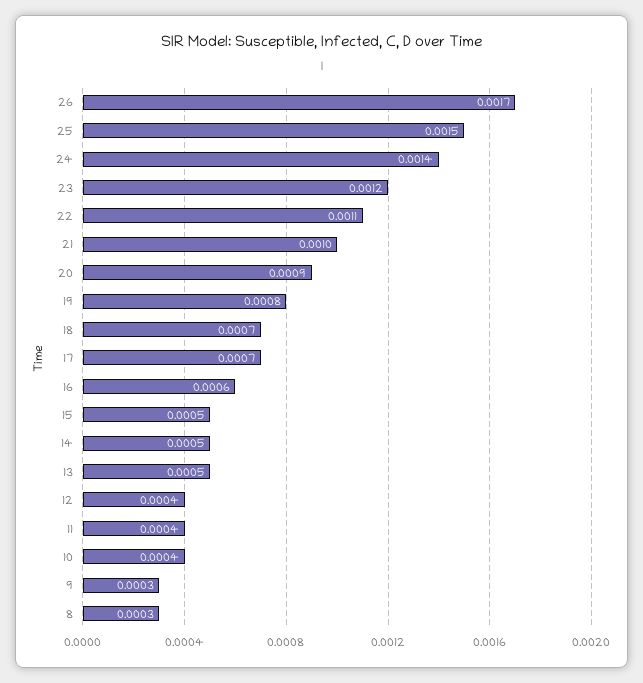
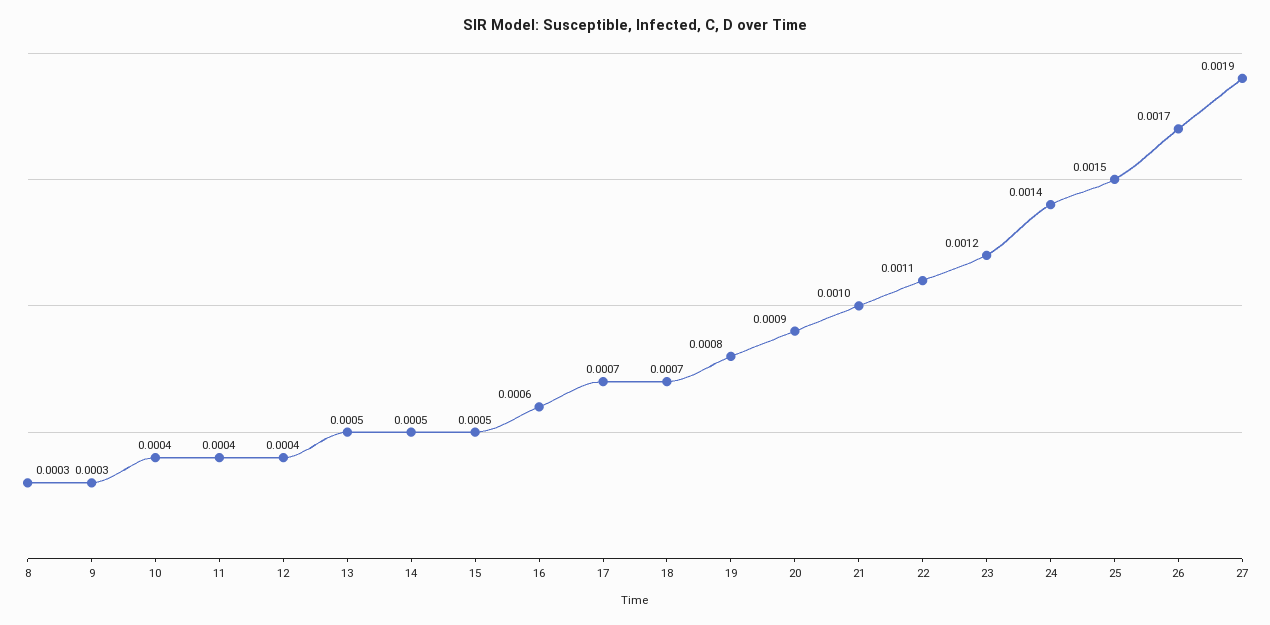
27: none -> 0.0019

